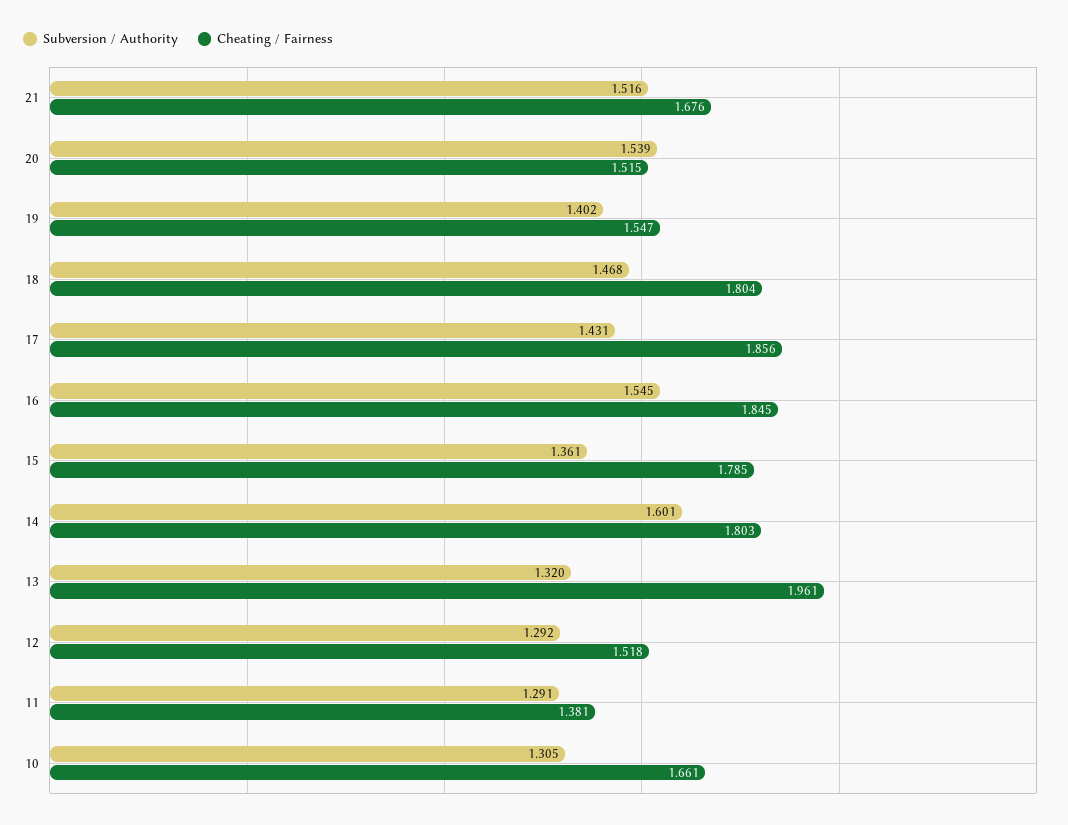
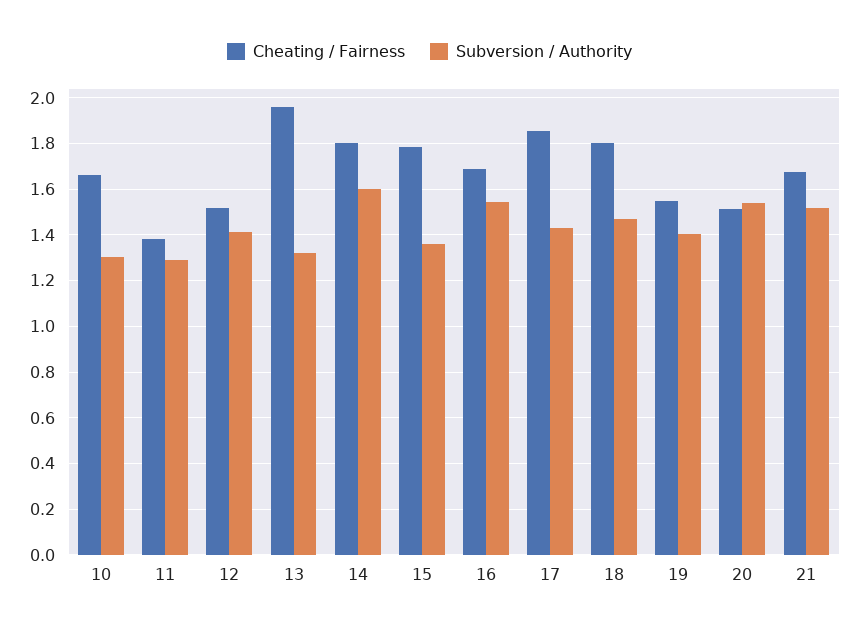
Cheating / Fairness, 16: 1.845 -> 1.7
Subversion / Authority, 12: 1.292 -> 1.4

